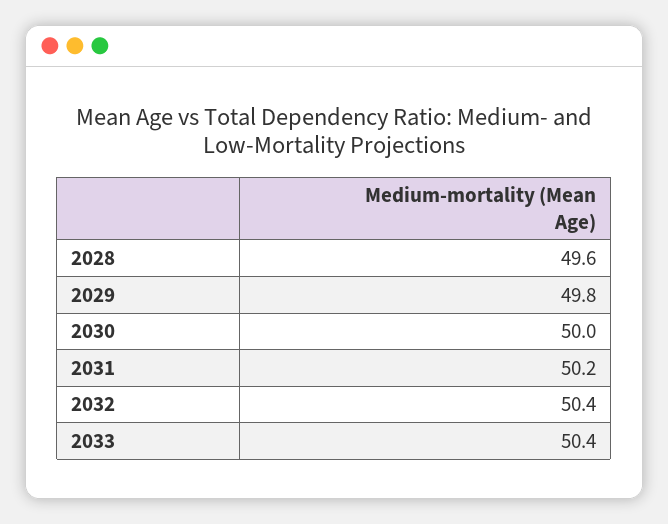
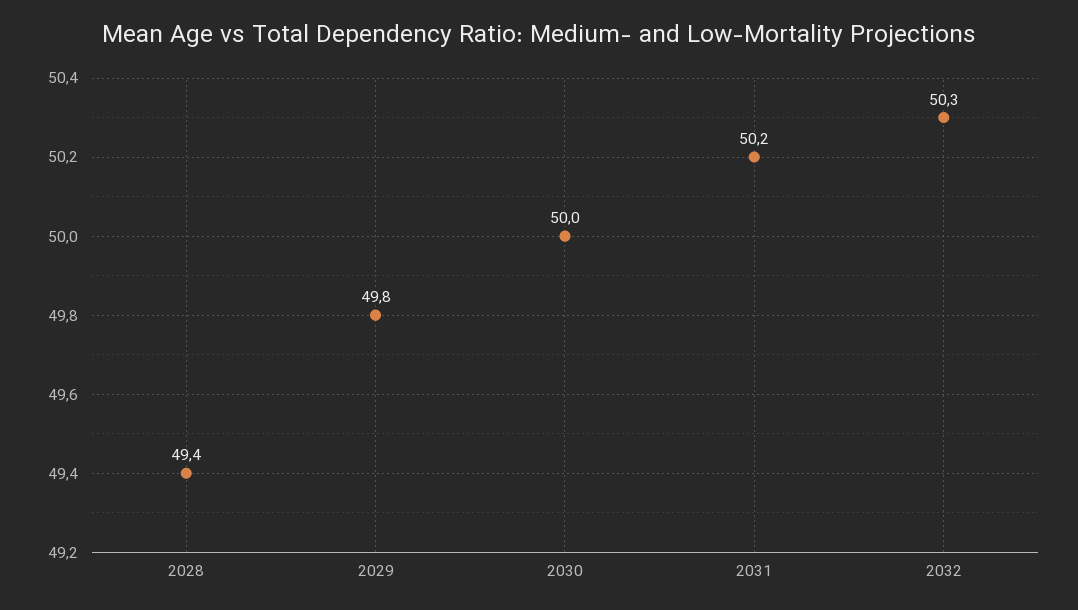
2028: 49.6 -> 49.4
2032: 50.4 -> 50.3
2033: 50.4 -> none

